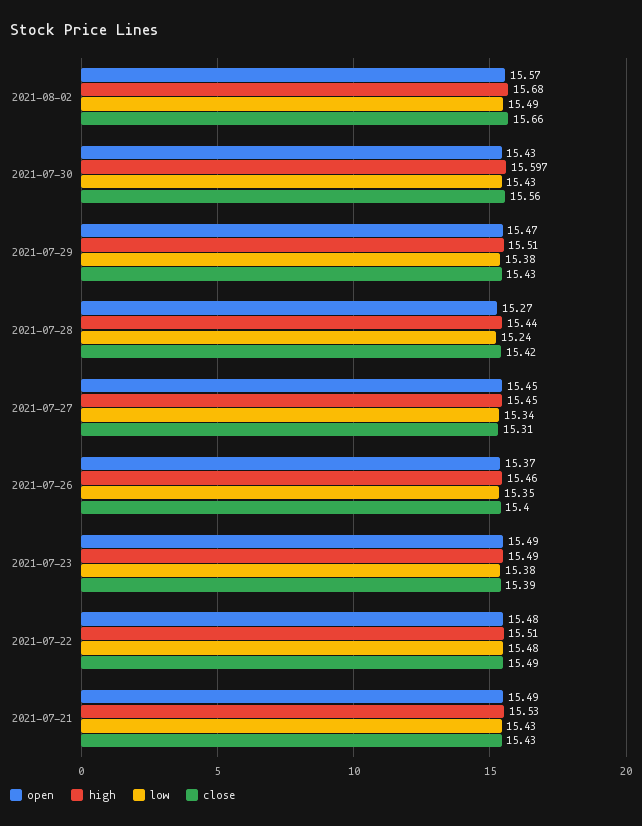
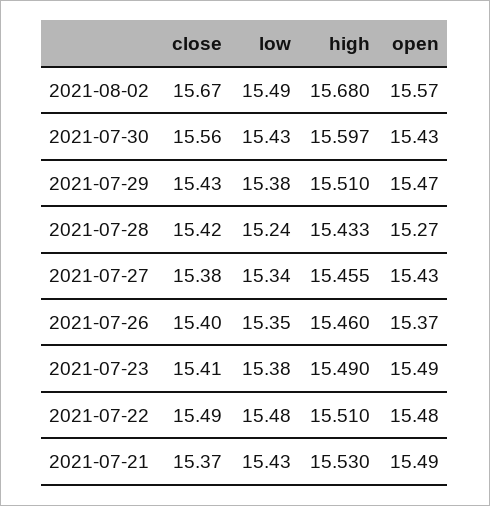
close, 2021-08-02: 15.66 -> 15.67
high, 2021-07-28: 15.44 -> 15.433
open, 2021-07-27: 15.45 -> 15.43
high, 2021-07-27: 15.45 -> 15.455
close, 2021-07-27: 15.31 -> 15.38
close, 2021-07-23: 15.39 -> 15.41
close, 2021-07-21: 15.43 -> 15.37

